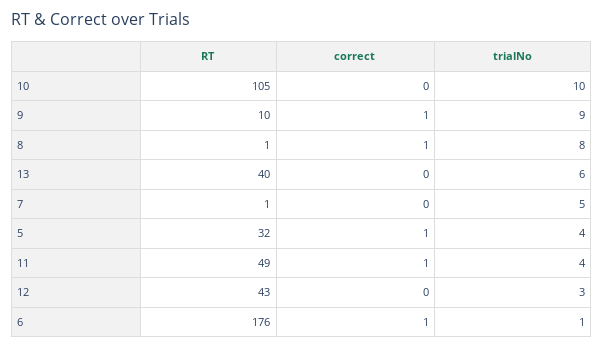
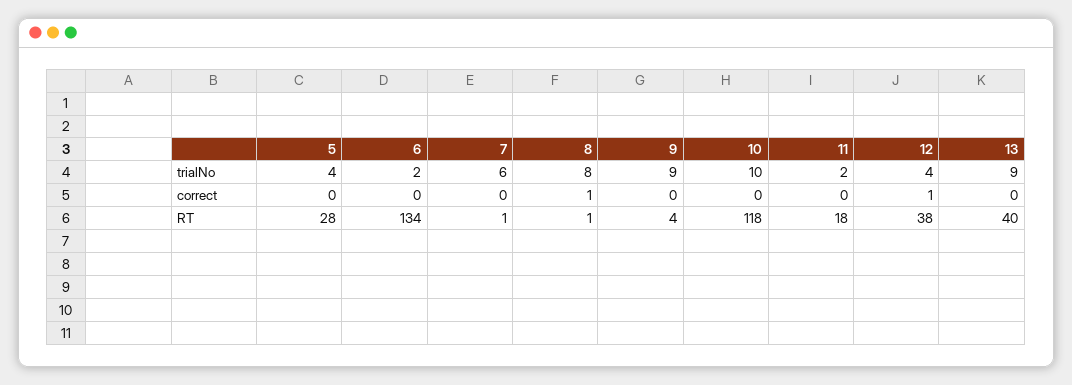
RT, 10: 105 -> 118
RT, 9: 10 -> 4
correct, 9: 1 -> 0
trialNo, 13: 6 -> 9
trialNo, 7: 5 -> 6
RT, 5: 32 -> 28
correct, 5: 1 -> 0
RT, 11: 49 -> 18
correct, 11: 1 -> 0
trialNo, 11: 4 -> 2
RT, 12: 43 -> 38
correct, 12: 0 -> 1
trialNo, 12: 3 -> 4
RT, 6: 176 -> 134
correct, 6: 1 -> 0
trialNo, 6: 1 -> 2

